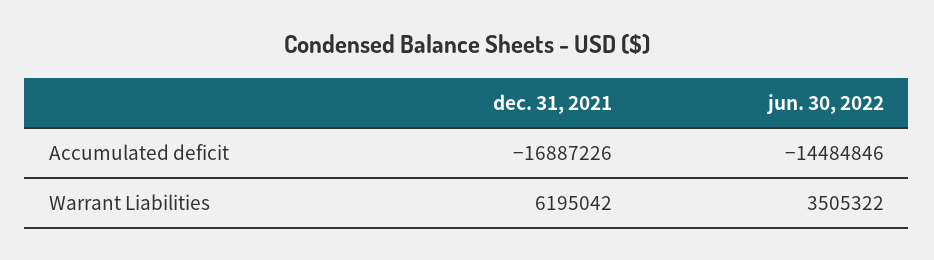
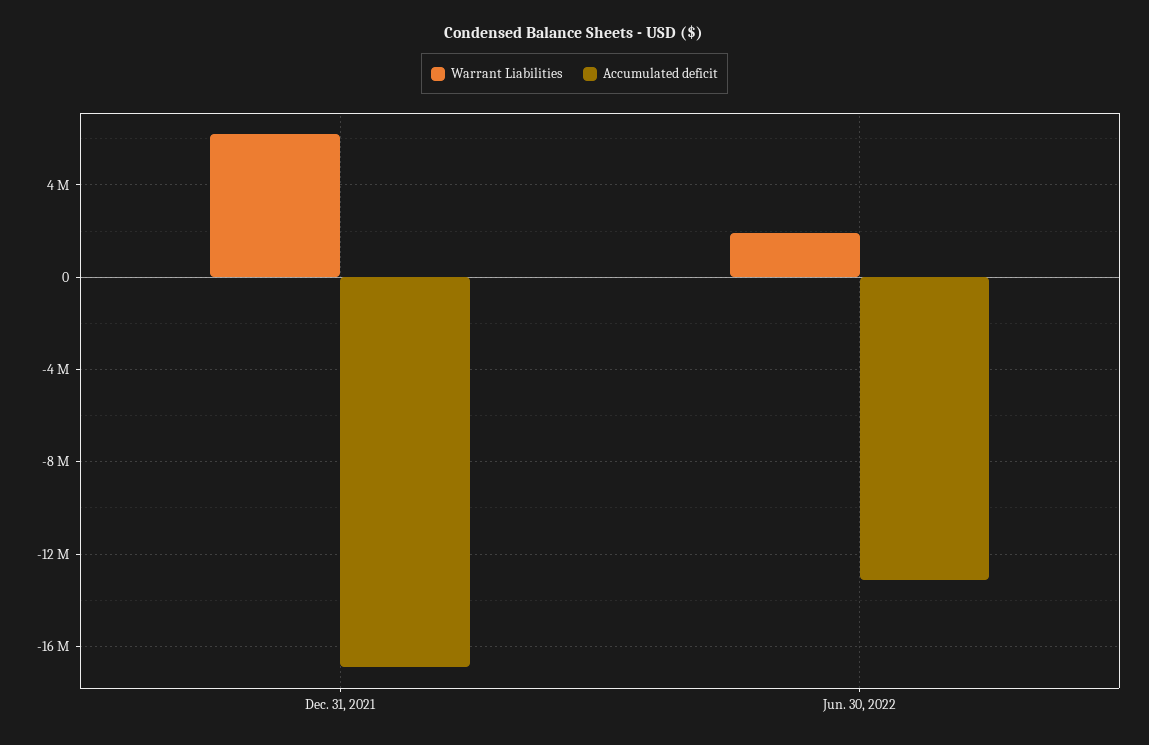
Accumulated deficit, jun. 30, 2022: -14484846 -> -13000000
Warrant Liabilities, jun. 30, 2022: 3505322 -> 2000000

